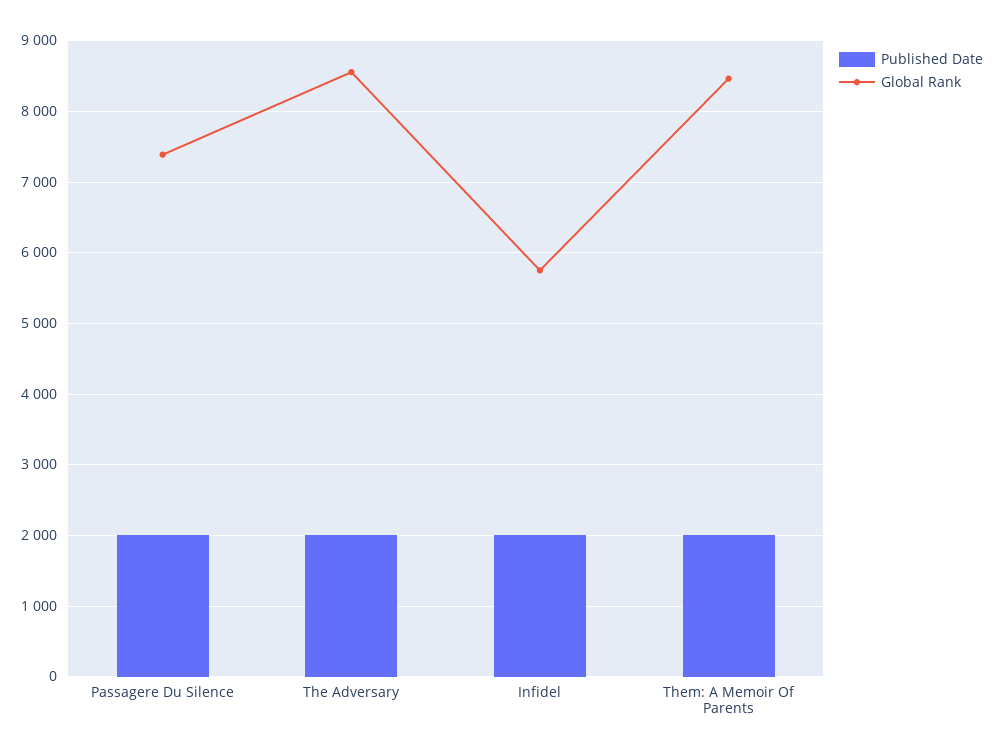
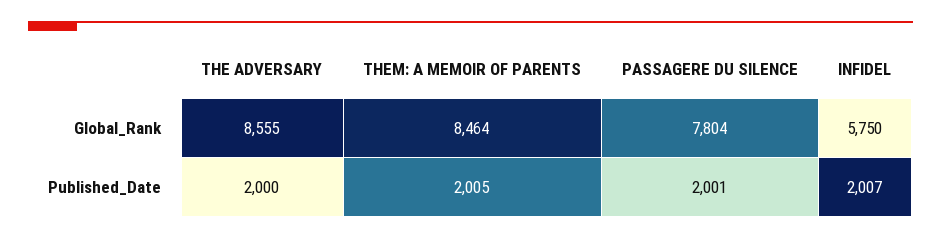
Global Rank, Passagere Du Silence: 7400 -> 7804

